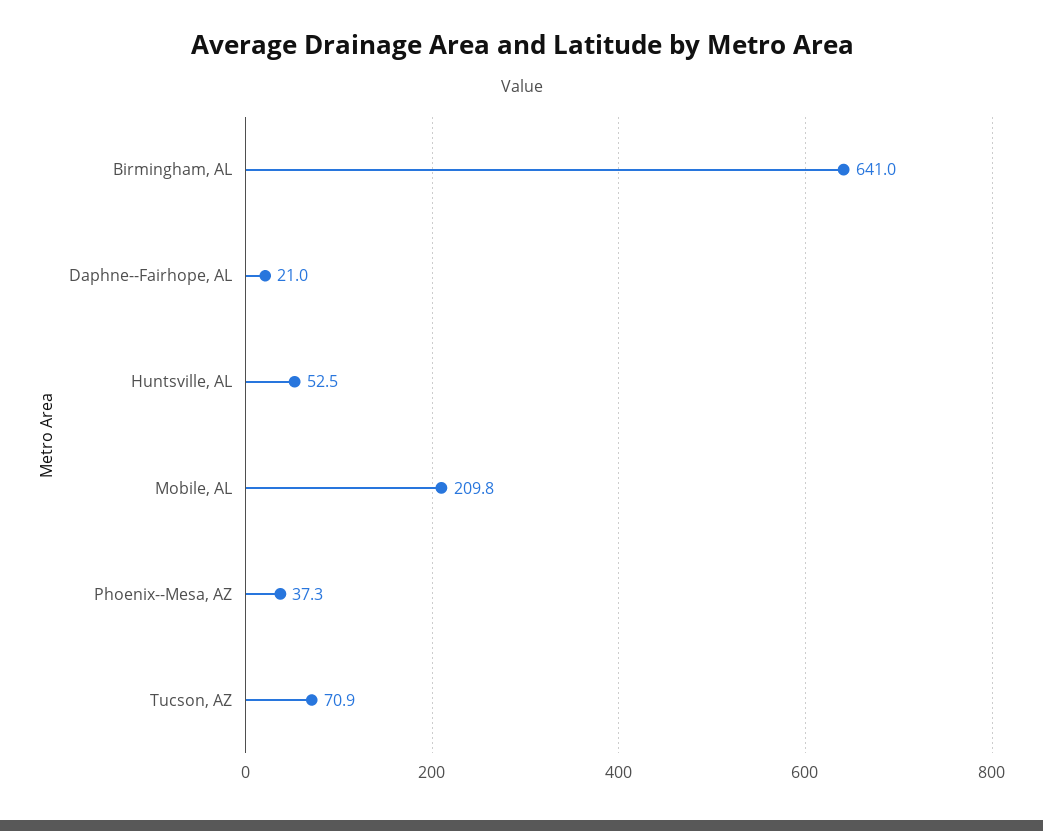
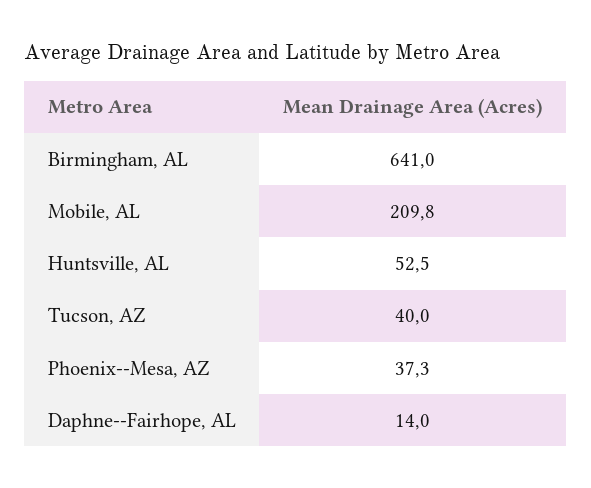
Daphne--Fairhope, AL: 21 -> 14
Tucson, AZ: 70.9 -> 40

